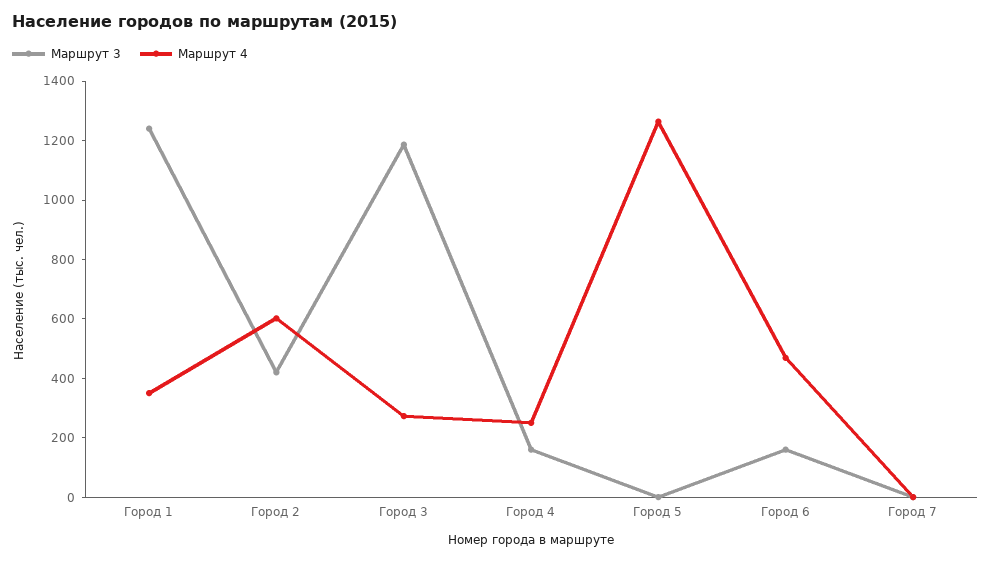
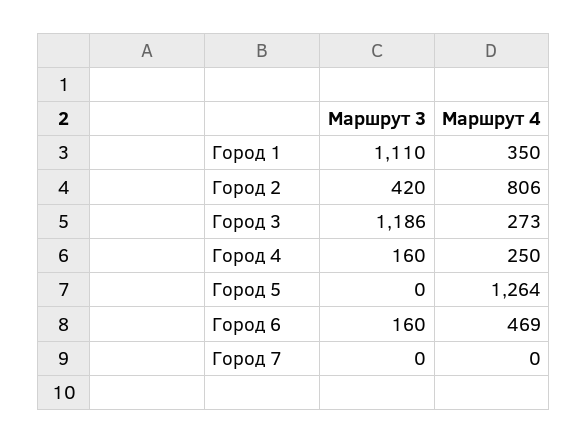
Маршрут 3, Город 1: 1250 -> 1110
Маршрут 4, Город 2: 600 -> 806

